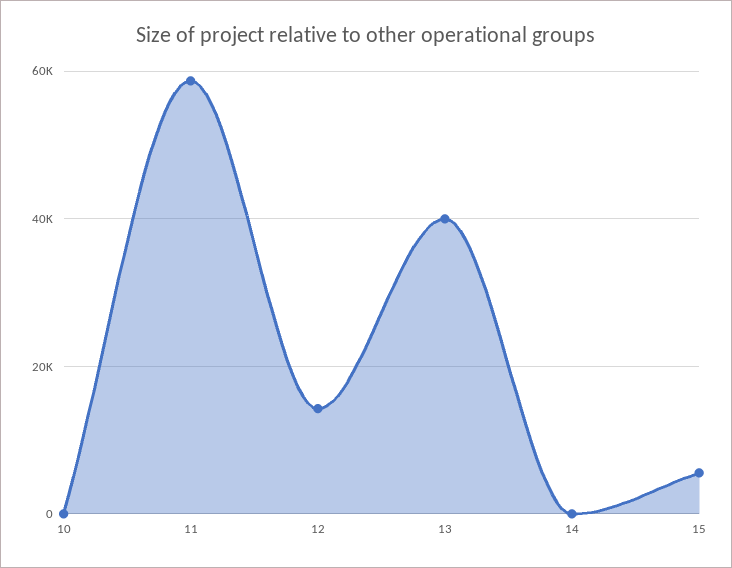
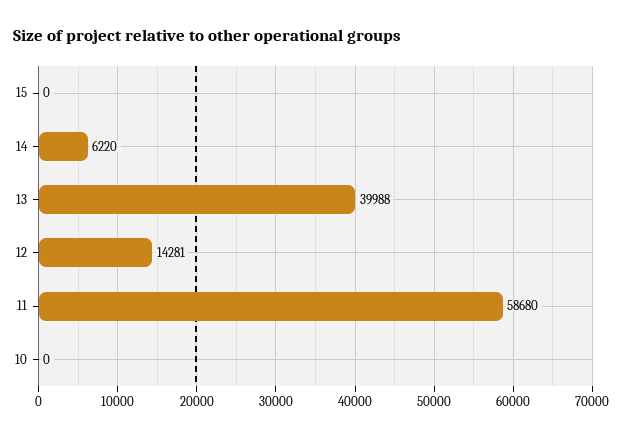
14: 0 -> 6220
15: 6000 -> 0

